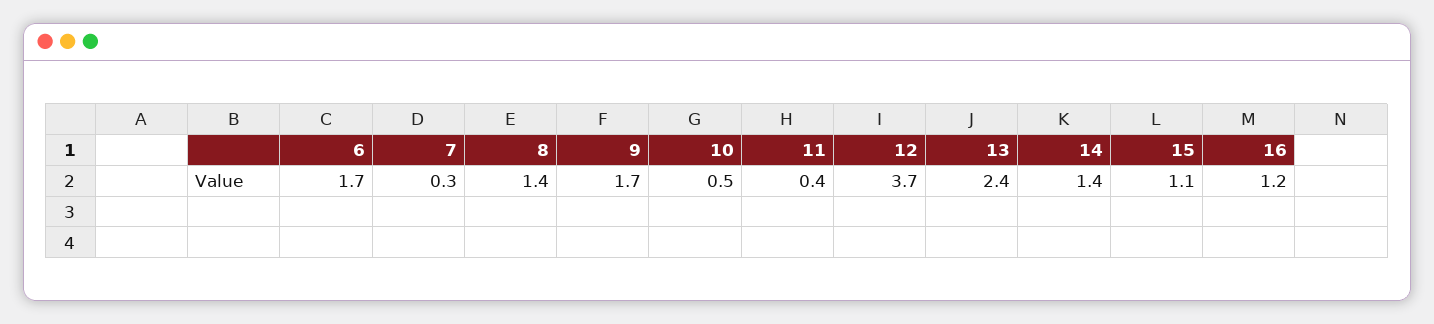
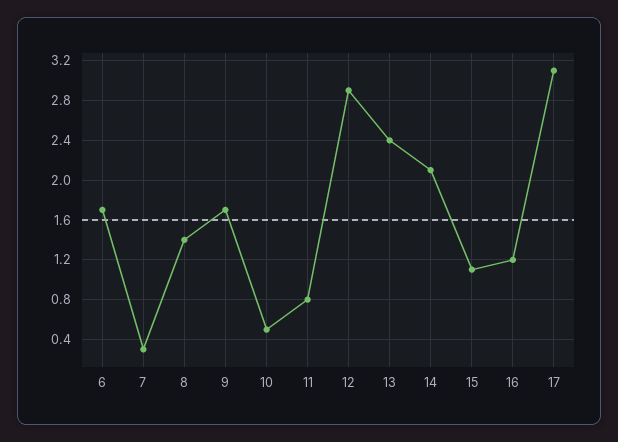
11: 0.4 -> 0.8
12: 3.7 -> 2.9
14: 1.4 -> 2.1
17: none -> 3.1

